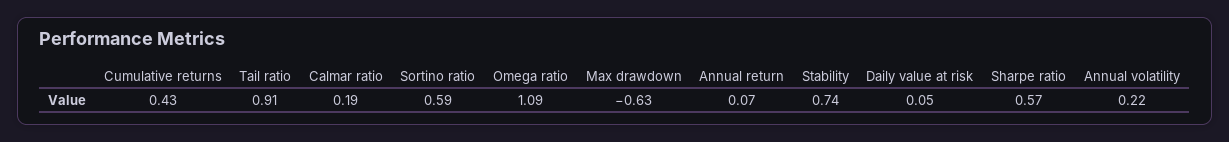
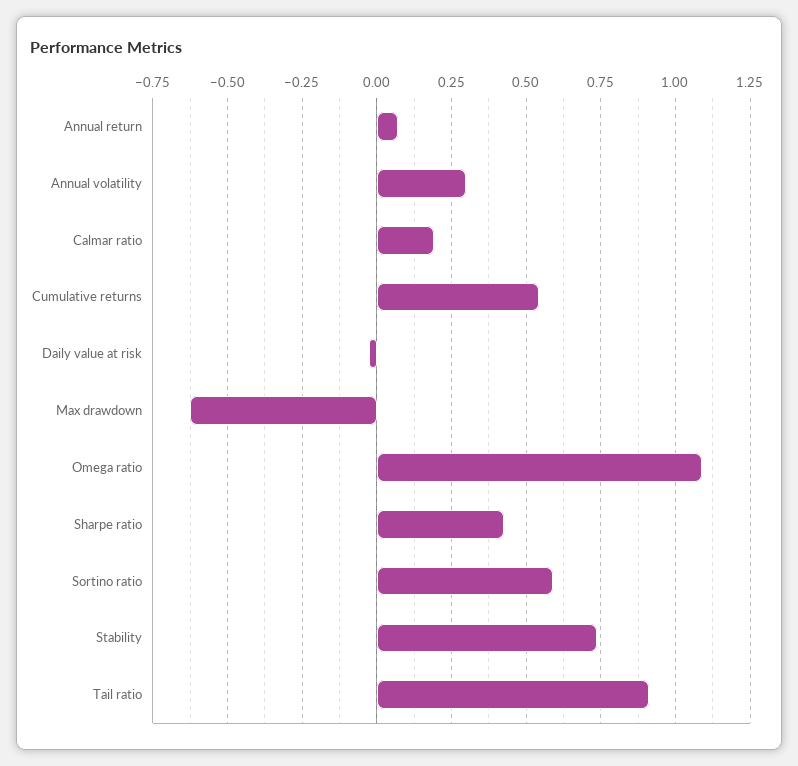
Cumulative returns: 0.43 -> 0.55
Daily value at risk: 0.05 -> -0.025
Sharpe ratio: 0.57 -> 0.425
Annual volatility: 0.22 -> 0.3

